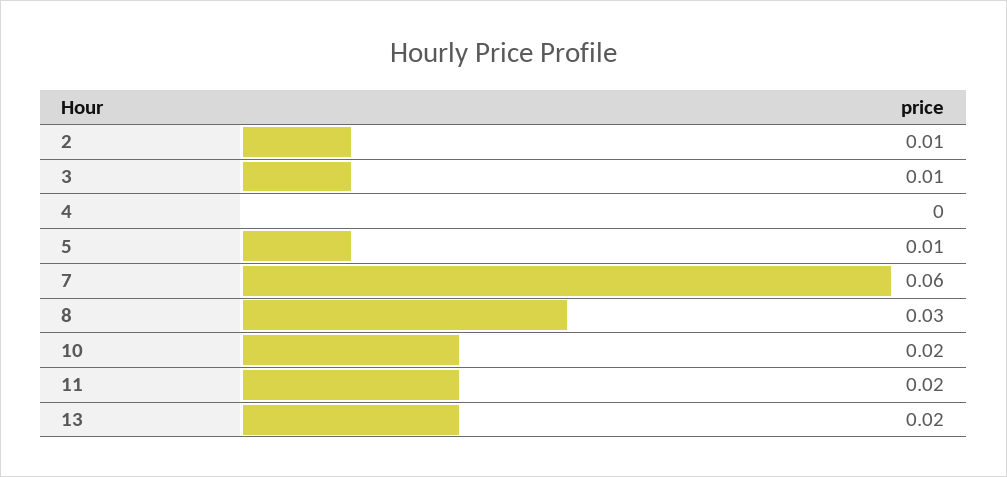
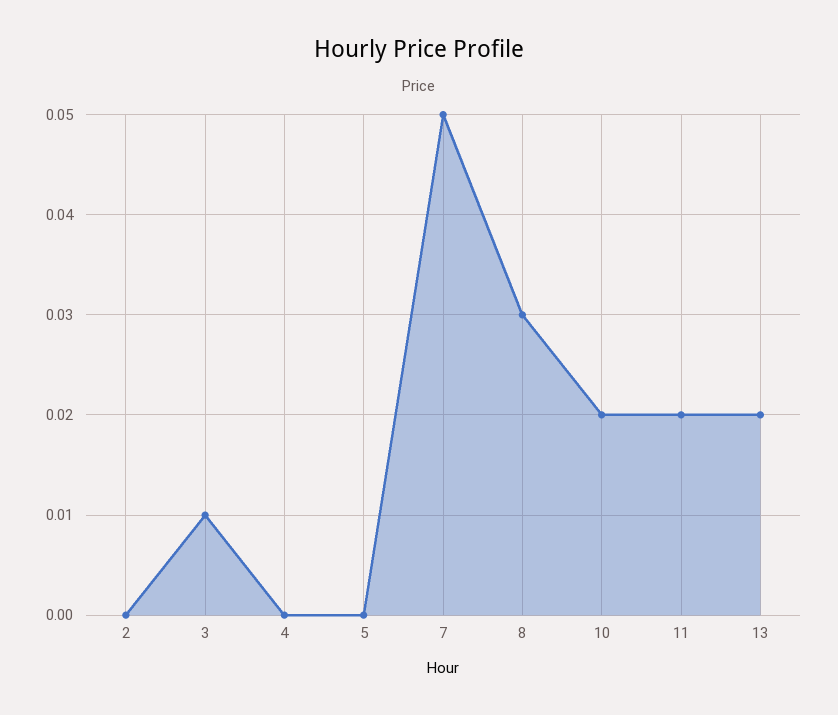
2: 0.01 -> 0
5: 0.01 -> 0
7: 0.06 -> 0.05

